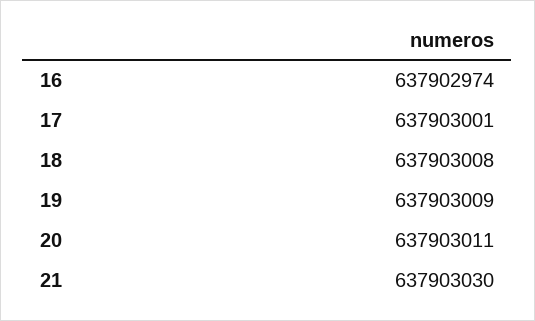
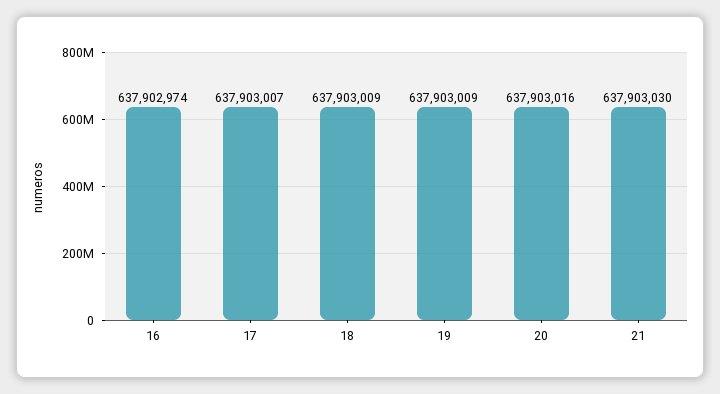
17: 637903001 -> 637903007
18: 637903008 -> 637903009
20: 637903011 -> 637903016

